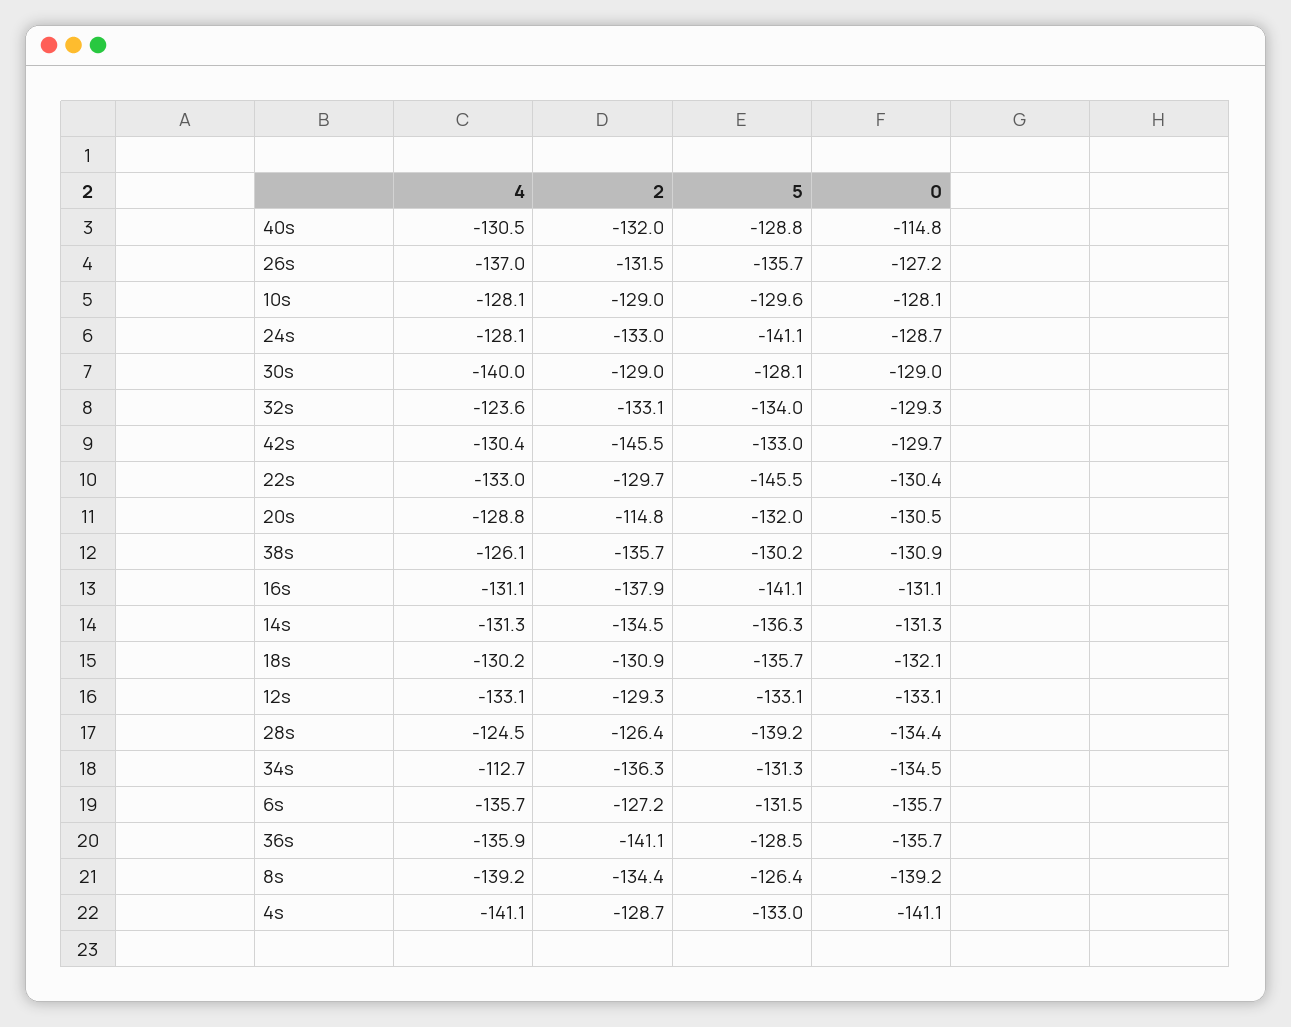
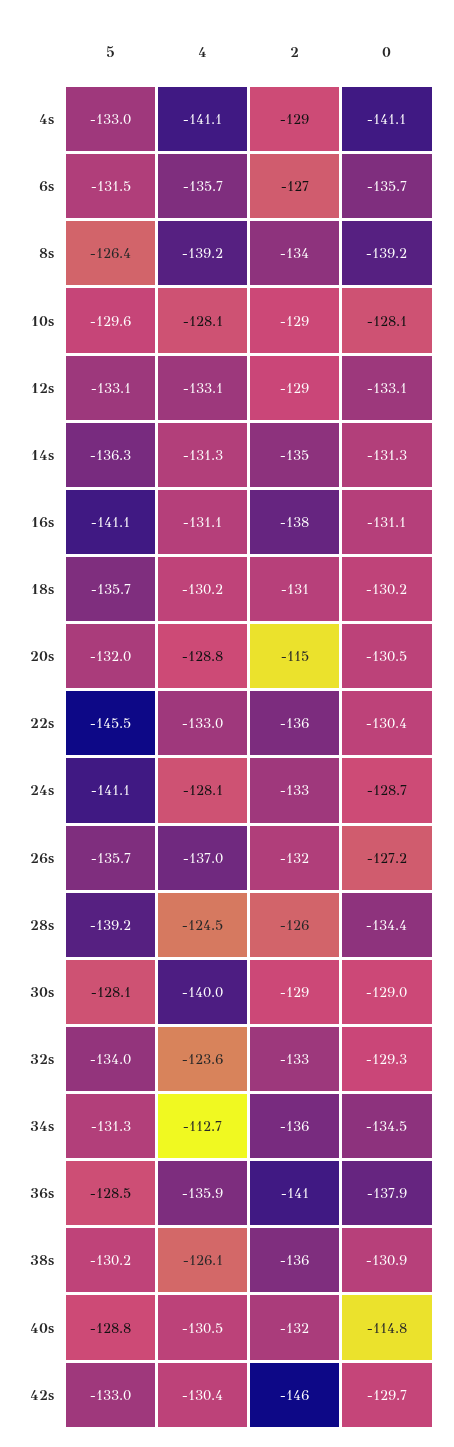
2, 22s: -129.7 -> -136
0, 18s: -132.1 -> -130.2
0, 36s: -135.7 -> -137.9

